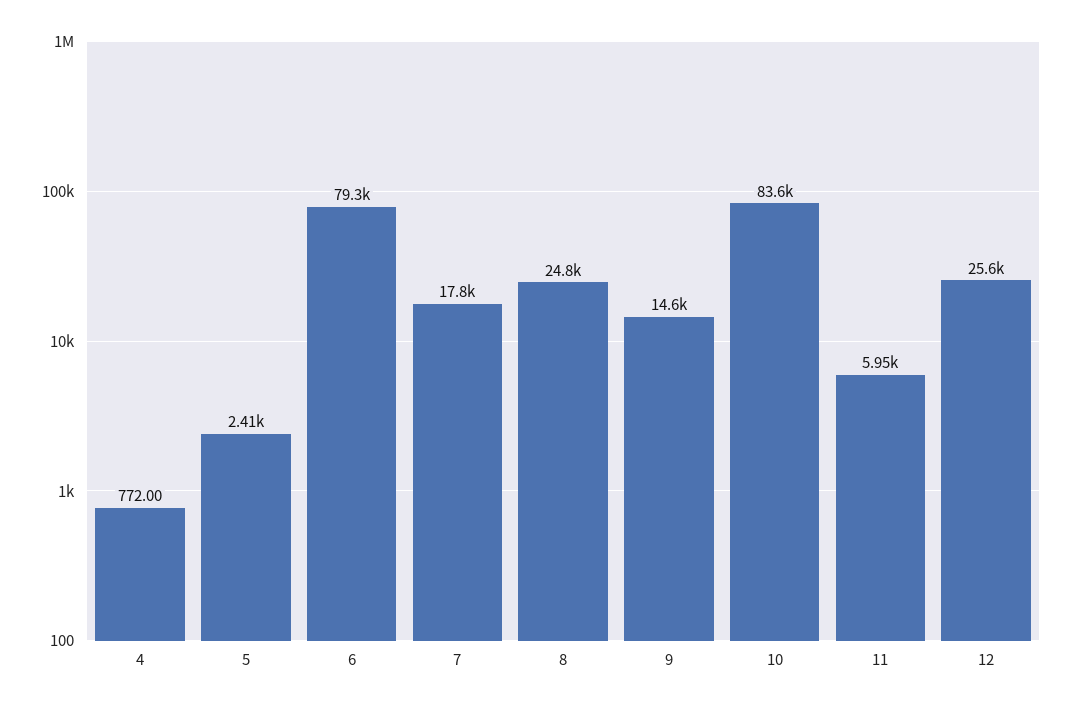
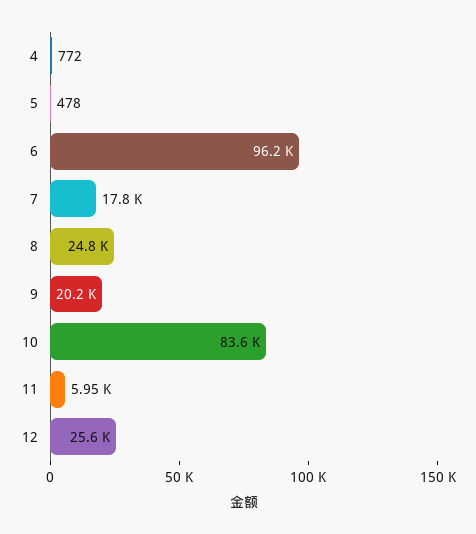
5: 2410 -> 478
6: 79300 -> 96200
9: 14600 -> 20200

